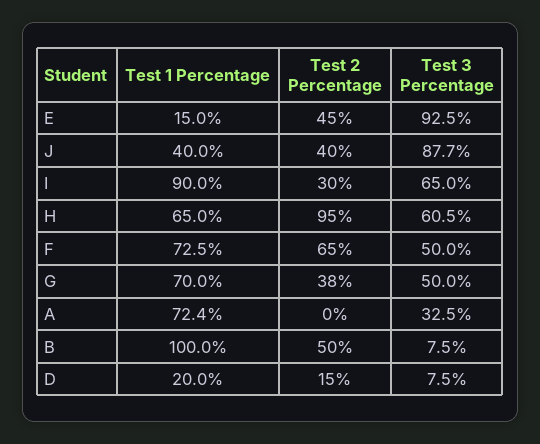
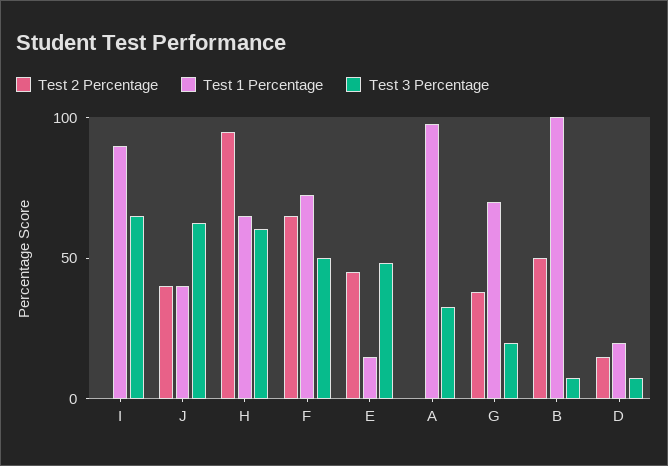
Test 3 Percentage, E: 92.5 -> 50
Test 3 Percentage, J: 87.7 -> 60
Test 2 Percentage, I: 30 -> 0
Test 3 Percentage, G: 50 -> 20
Test 1 Percentage, A: 72.4 -> 100

